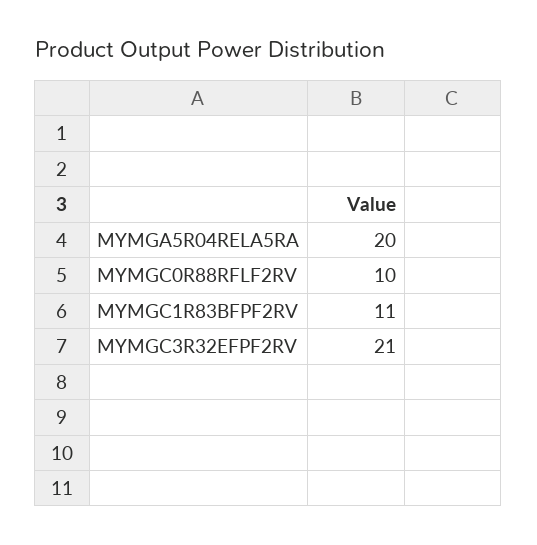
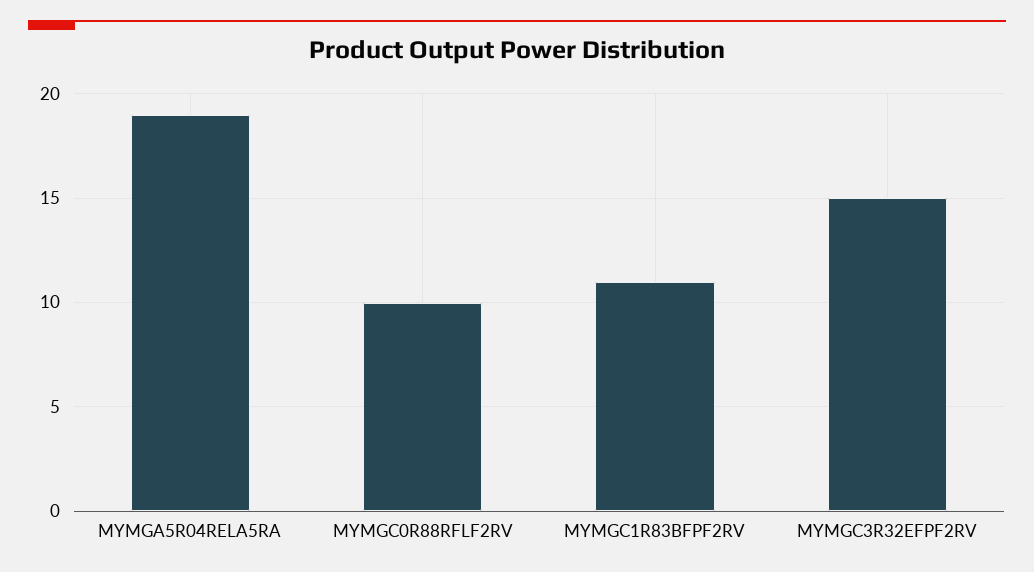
MYMGA5R04RELA5RA: 20 -> 19
MYMGC3R32EFPF2RV: 21 -> 15

